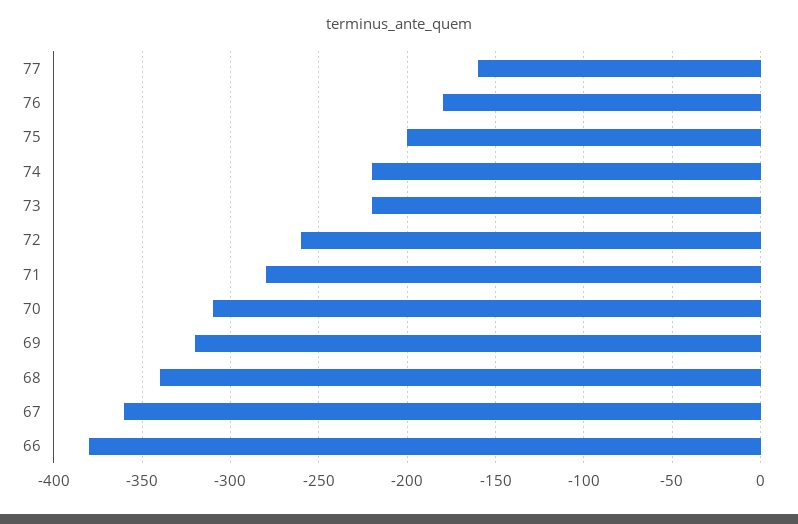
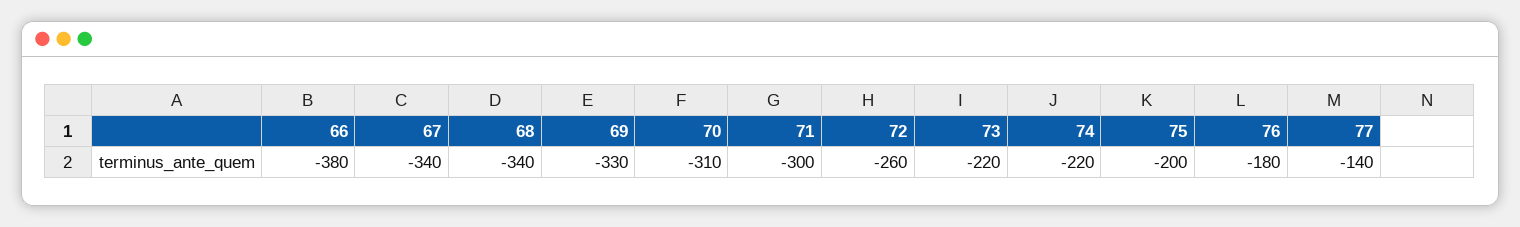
77: -160 -> -140
71: -280 -> -300
69: -320 -> -330
67: -360 -> -340

